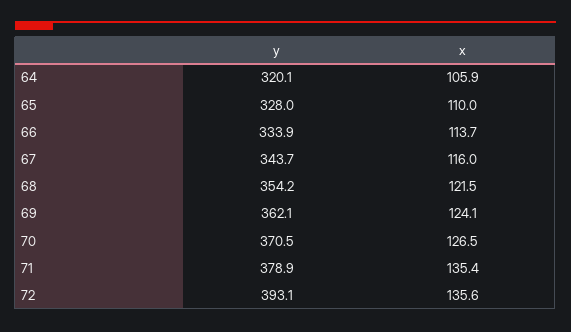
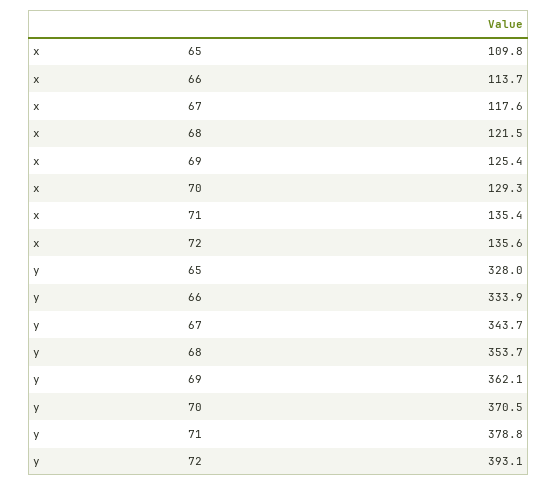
y, 64: 320.1 -> none
x, 64: 105.9 -> none
x, 65: 110 -> 109.8
x, 67: 116 -> 117.6
y, 68: 354.2 -> 353.7
x, 69: 124.1 -> 125.4
x, 70: 126.5 -> 129.3
y, 71: 378.9 -> 378.8

